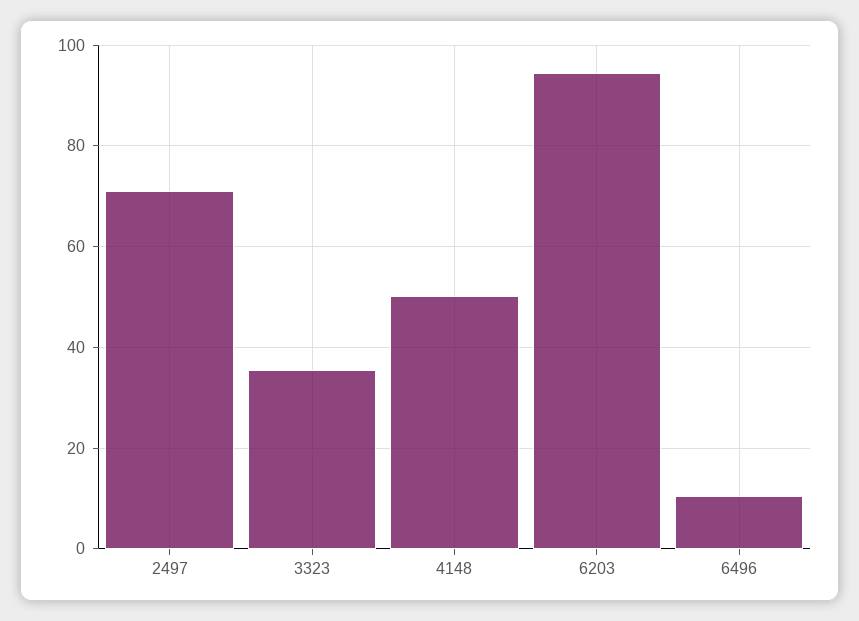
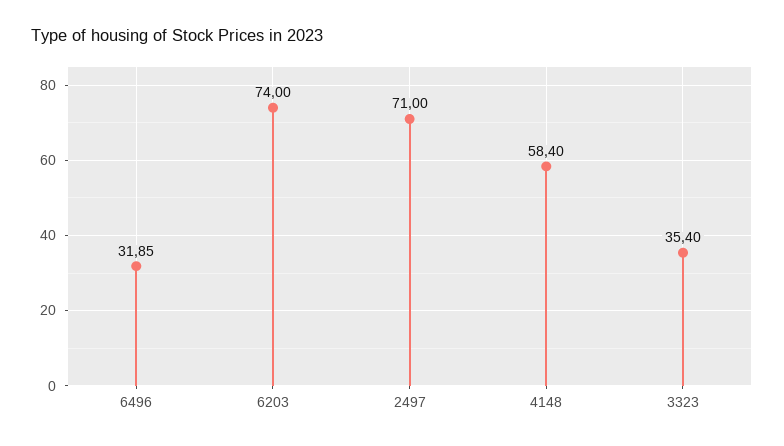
4148: 50 -> 58.4
6203: 94 -> 74
6496: 10 -> 31.85

